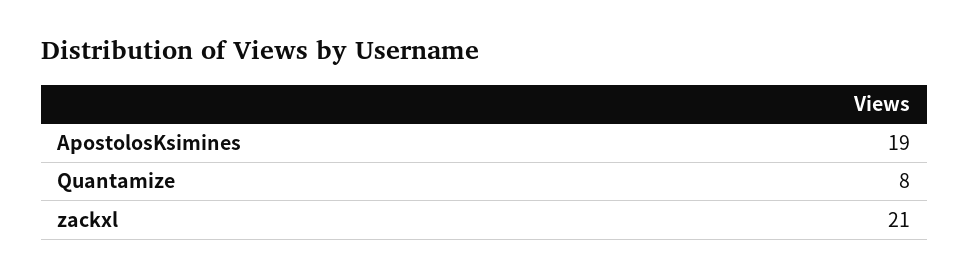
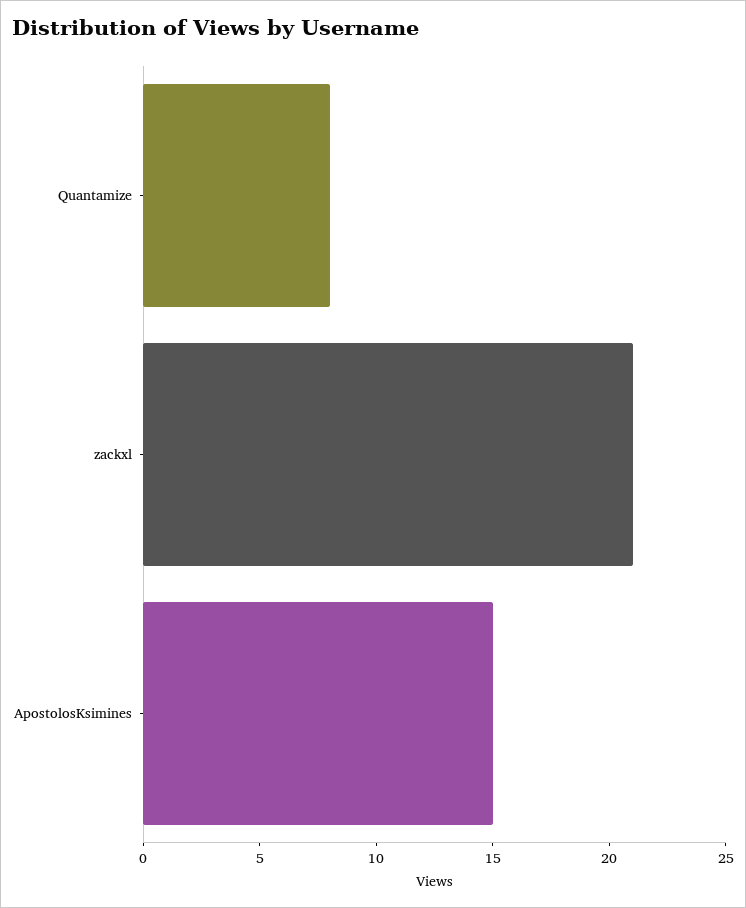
ApostolosKsimines: 19 -> 15

